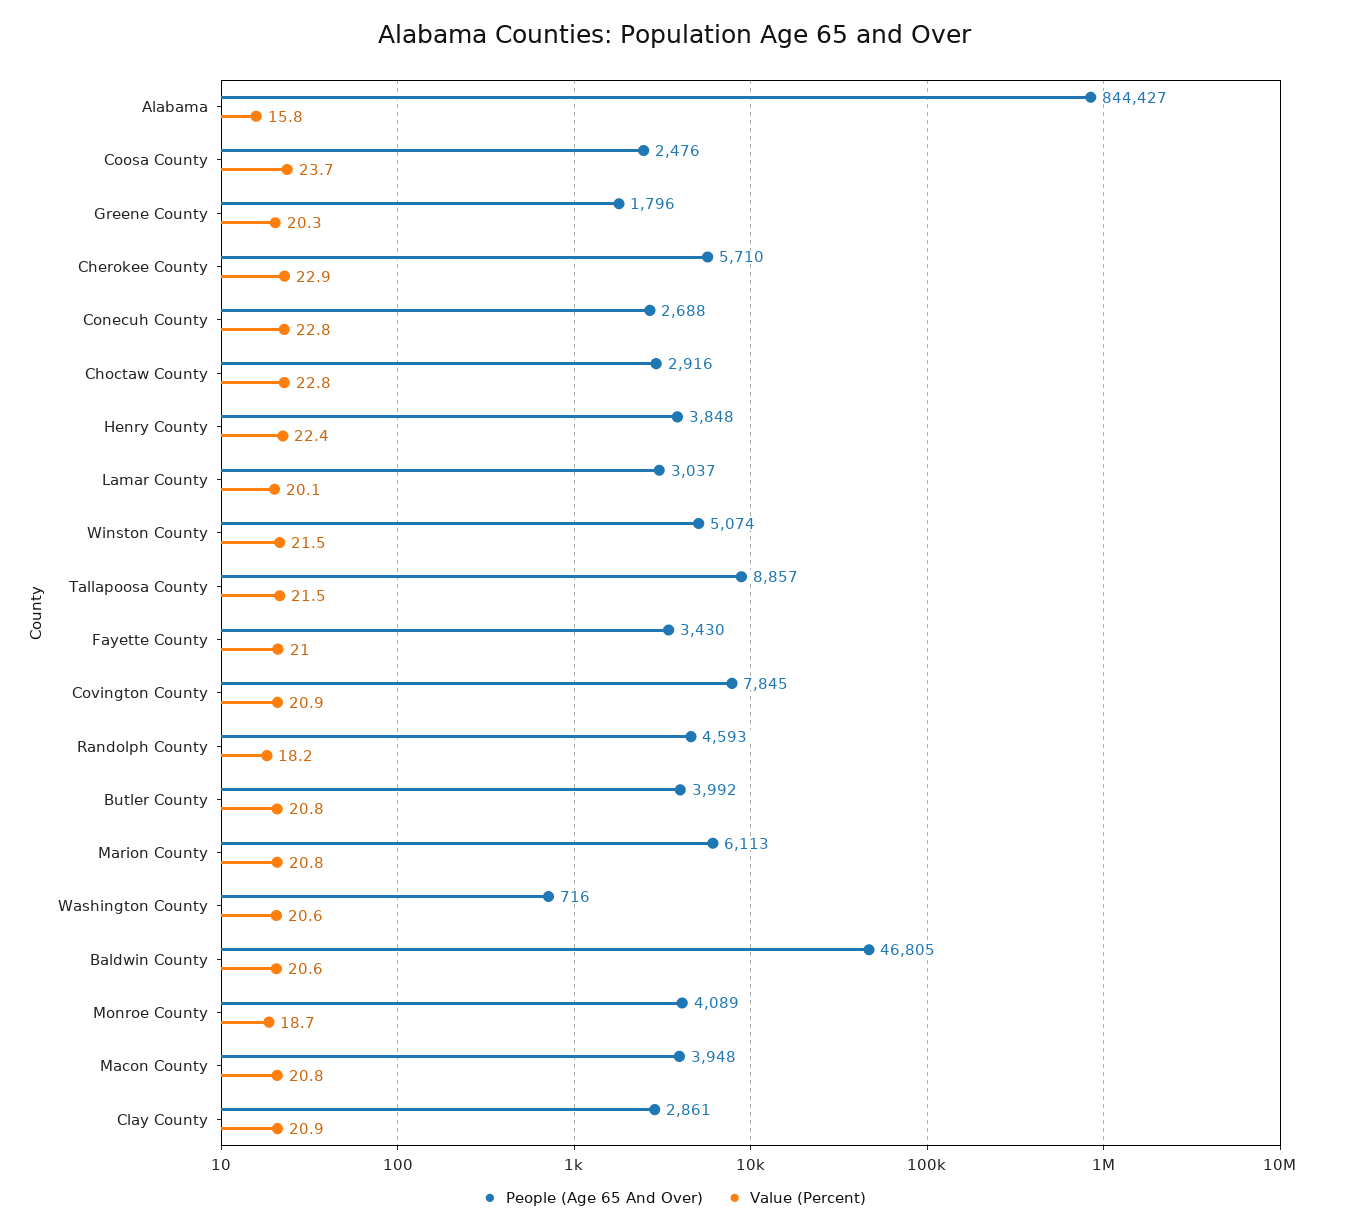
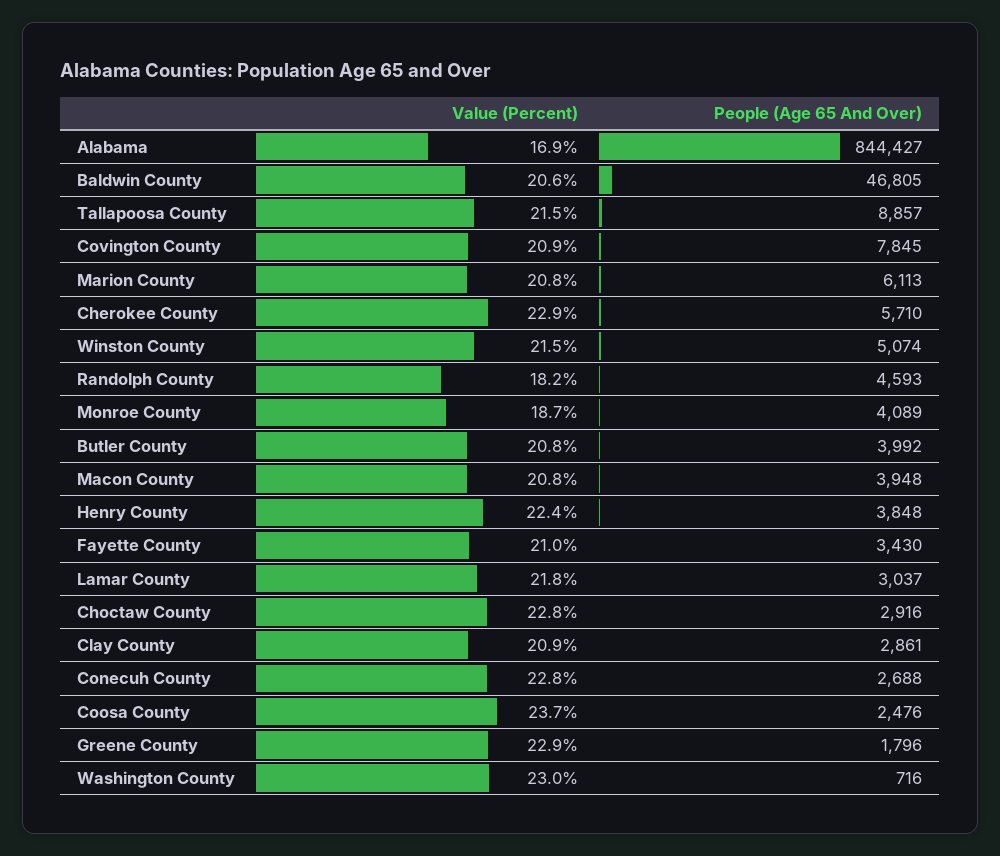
Value (Percent), Alabama: 15.8 -> 16.9
Value (Percent), Greene County: 20.3 -> 22.9
Value (Percent), Lamar County: 20.1 -> 21.8
Value (Percent), Washington County: 20.6 -> 23

